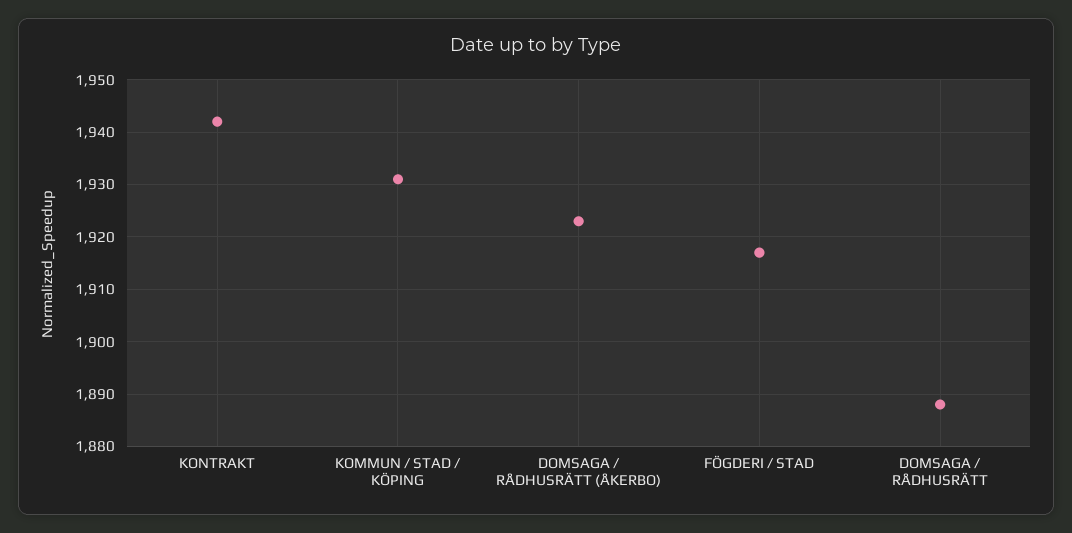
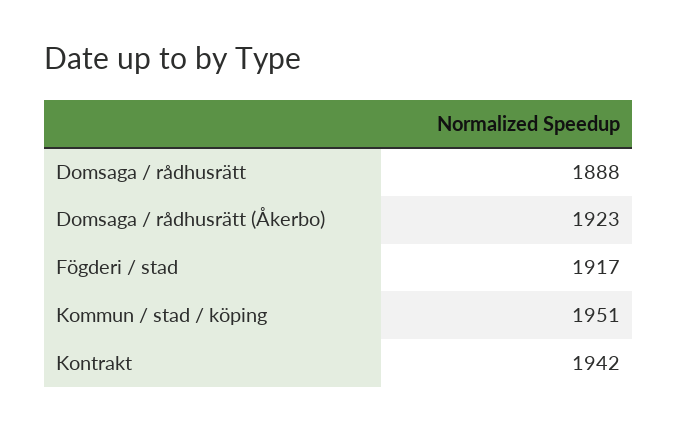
KOMMUN / STAD / KÖPING: 1930 -> 1951

